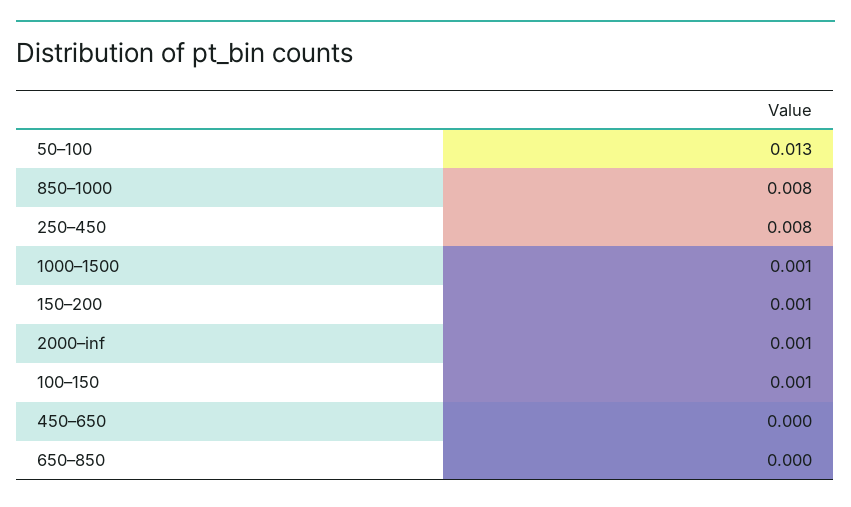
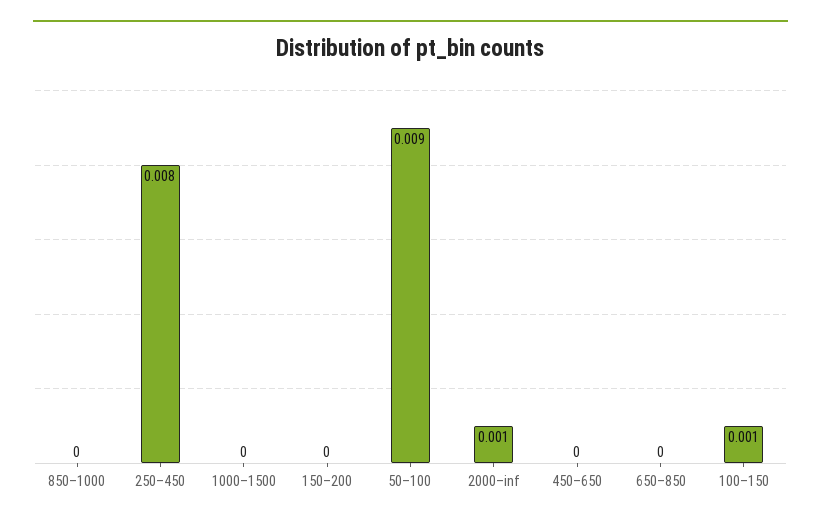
50–100: 0.013 -> 0.009
850–1000: 0.008 -> 0
1000–1500: 0.001 -> 0
150–200: 0.001 -> 0

